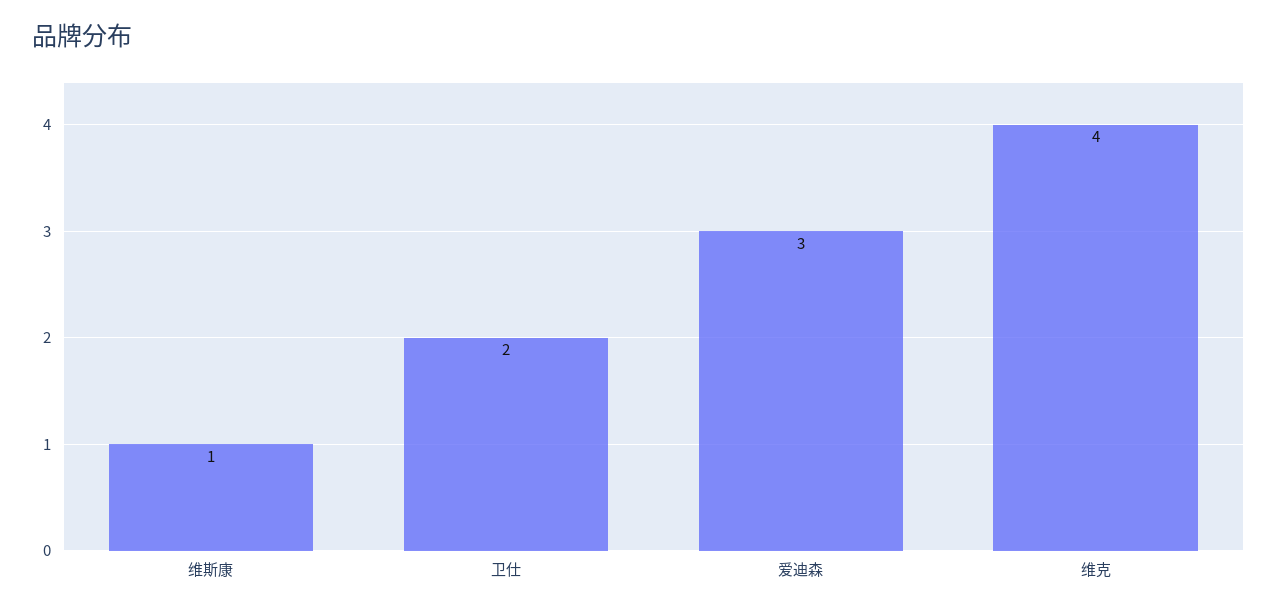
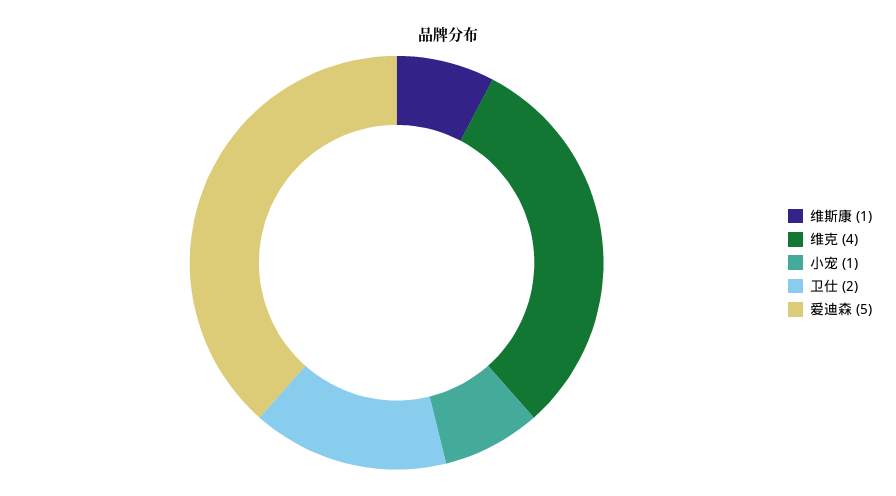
爱迪森: 3 -> 5
小宠: none -> 1

